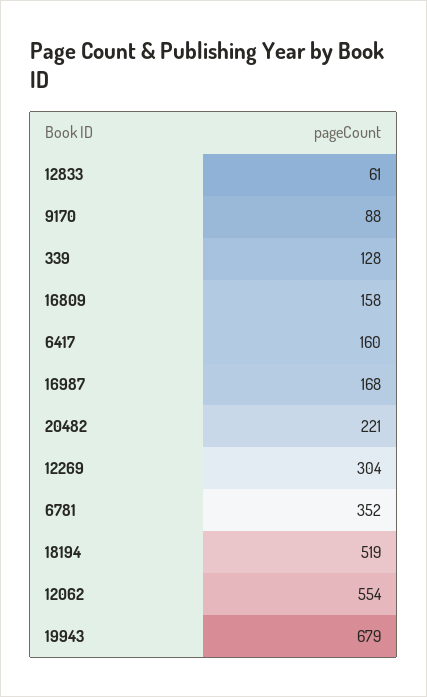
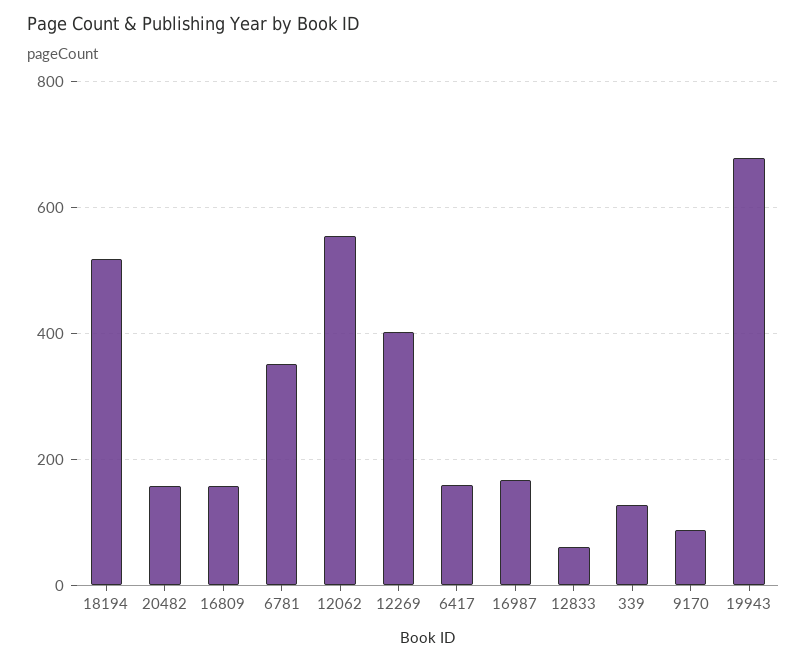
20482: 221 -> 160
12269: 304 -> 400

